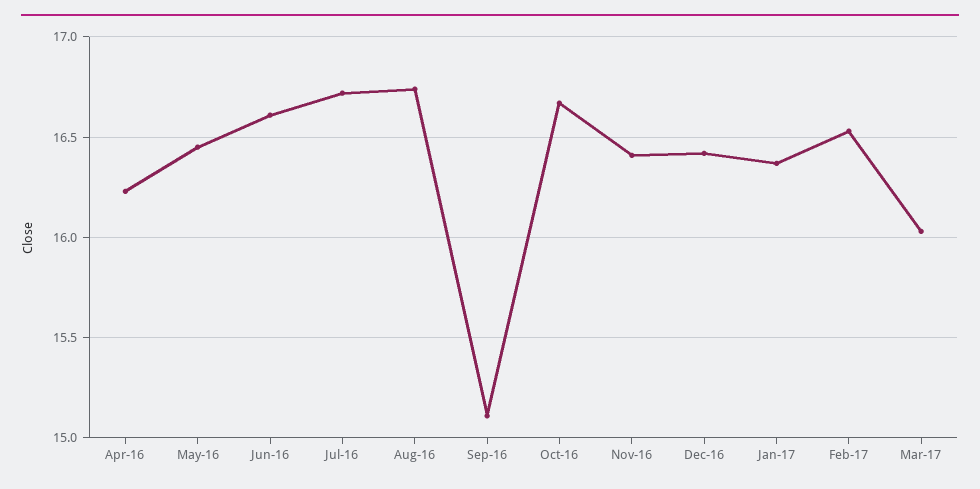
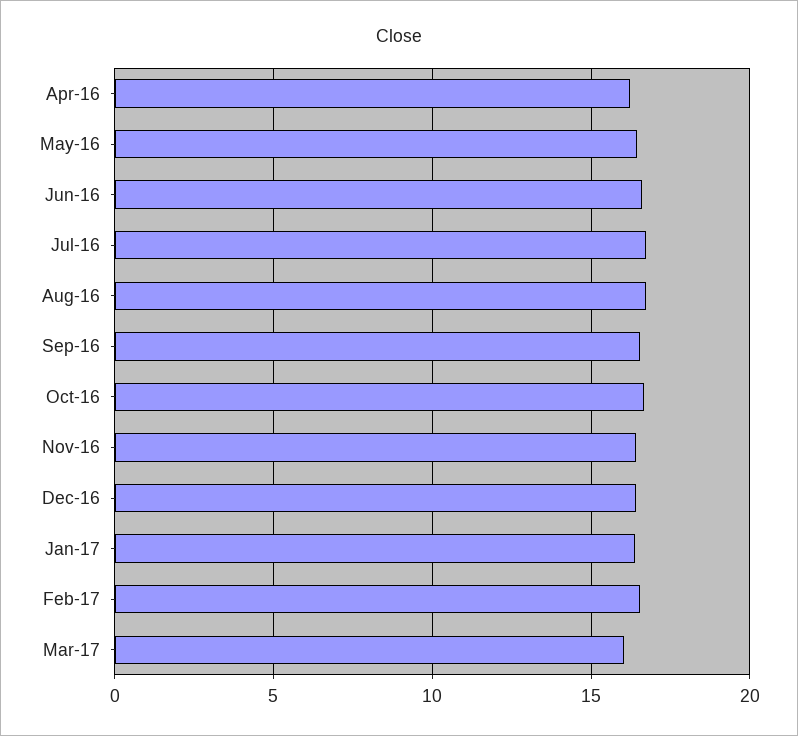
Sep-16: 15.1 -> 16.5

